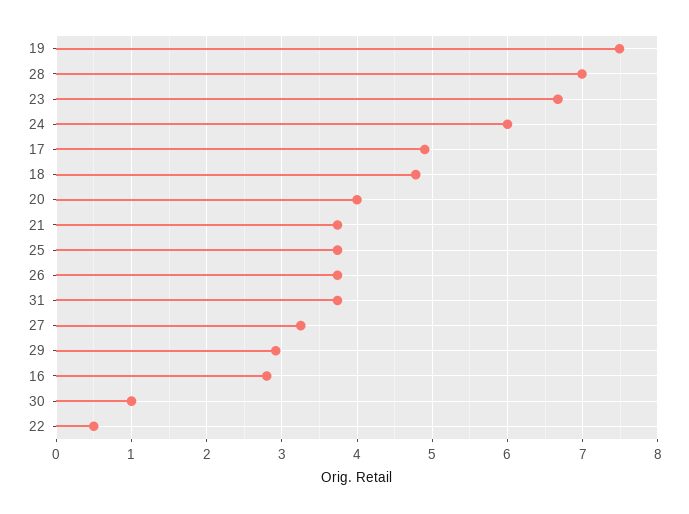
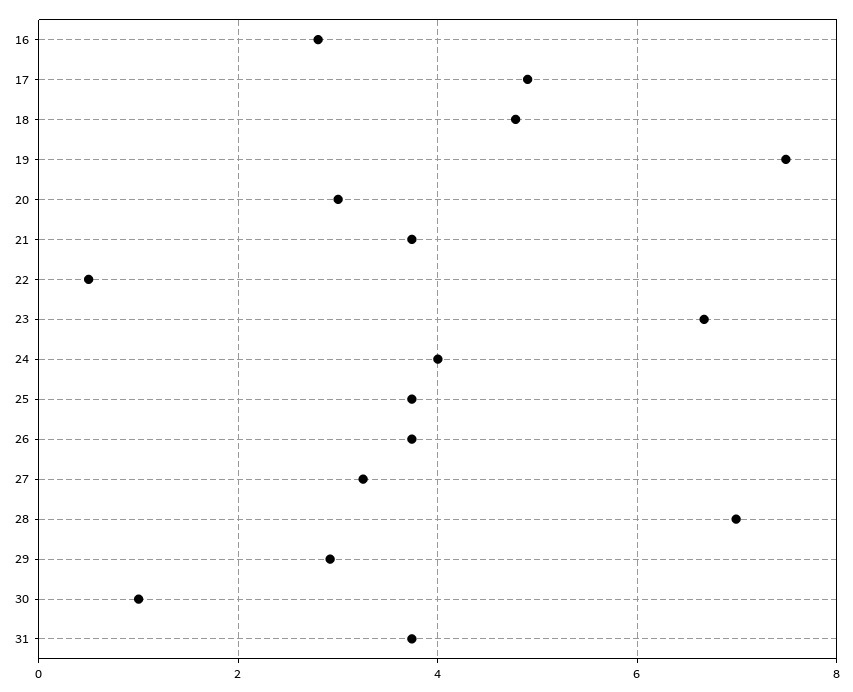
24: 6 -> 4
20: 4 -> 3

